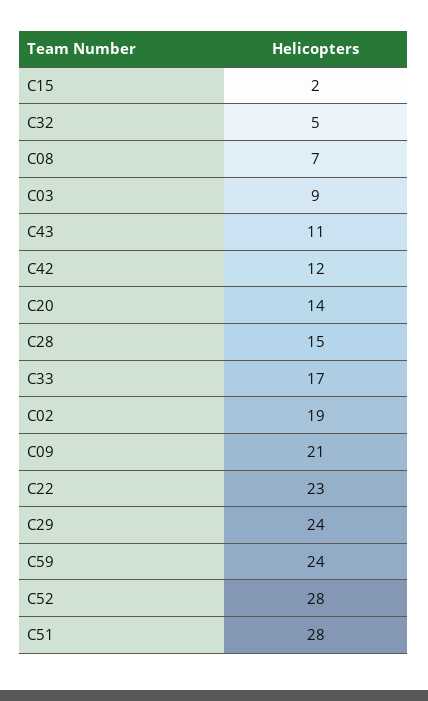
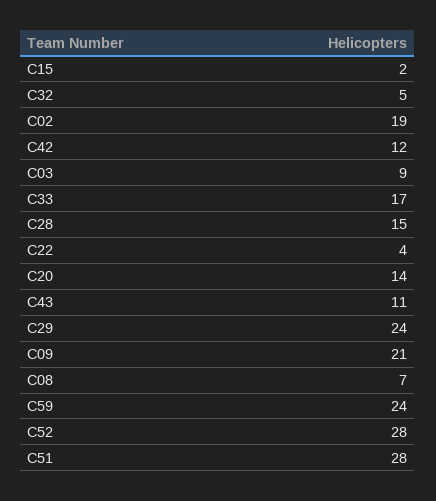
C22: 23 -> 4

